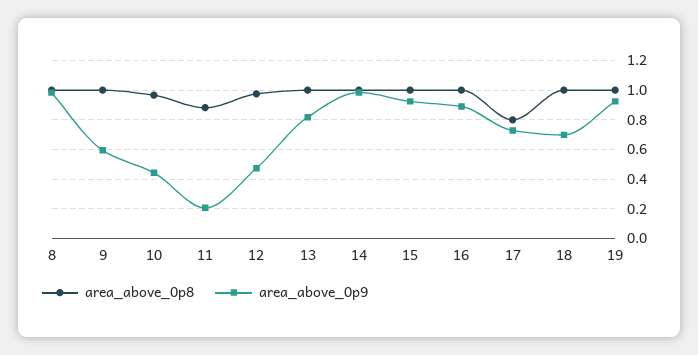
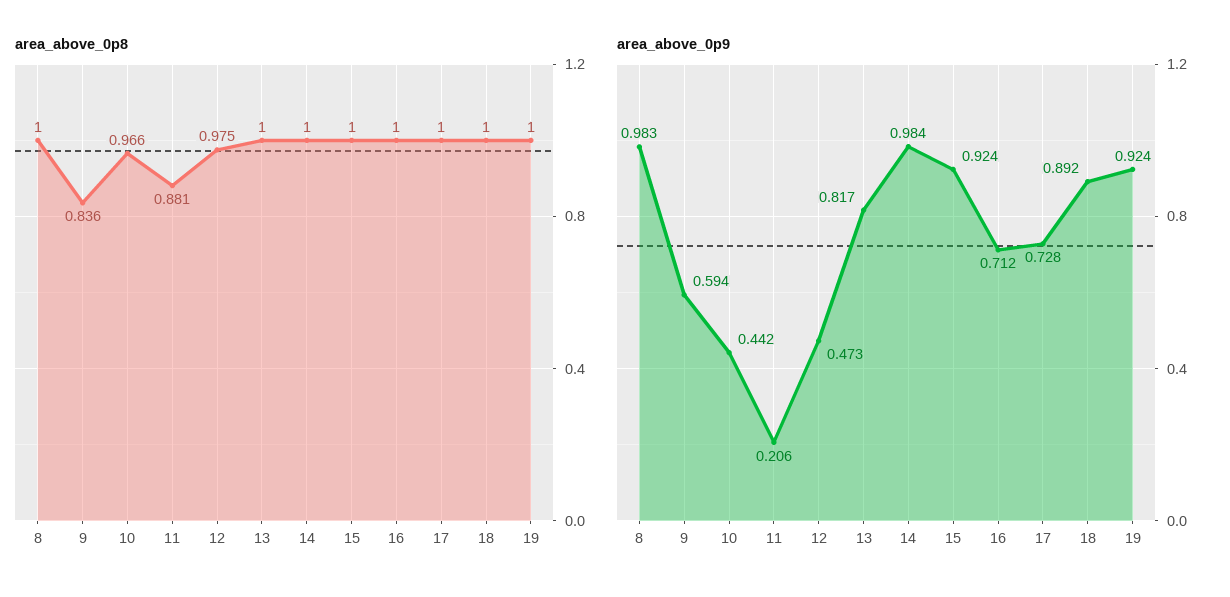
area_above_0p8, 9: 1 -> 0.836
area_above_0p9, 16: 0.9 -> 0.712
area_above_0p8, 17: 0.8 -> 1
area_above_0p9, 18: 0.7 -> 0.892

